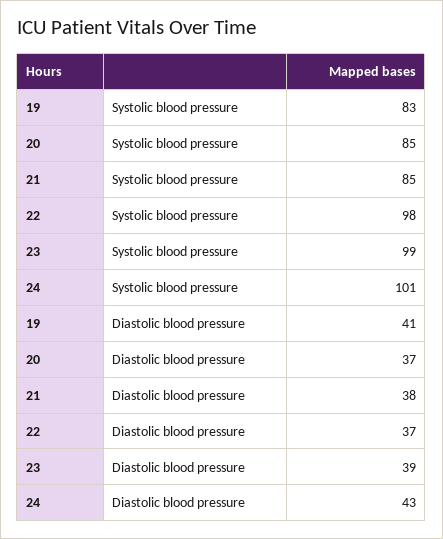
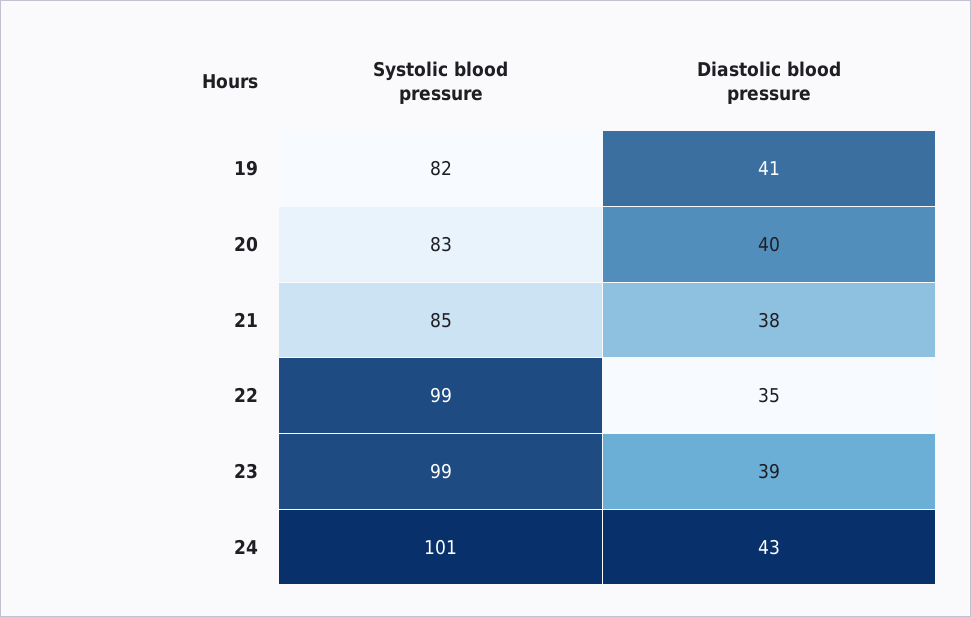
19, Systolic blood pressure: 83 -> 82
20, Systolic blood pressure: 85 -> 83
22, Systolic blood pressure: 98 -> 99
20, Diastolic blood pressure: 37 -> 40
22, Diastolic blood pressure: 37 -> 35

